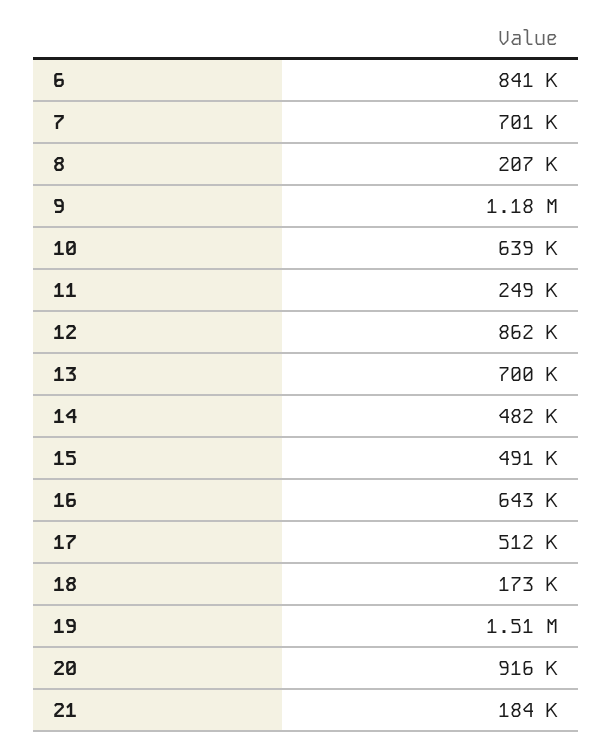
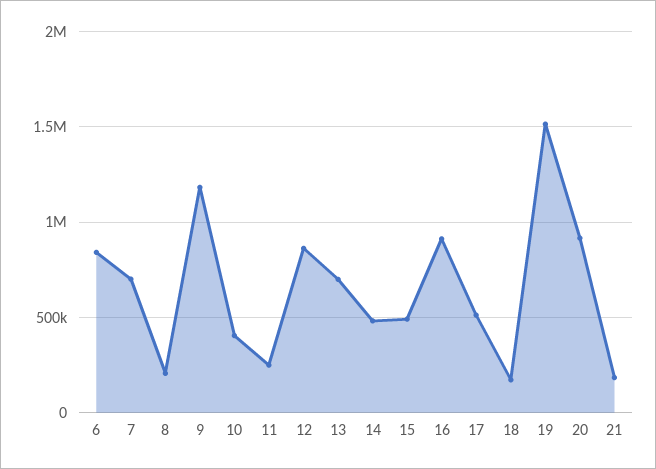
10: 639000 -> 400000
16: 643000 -> 900000

